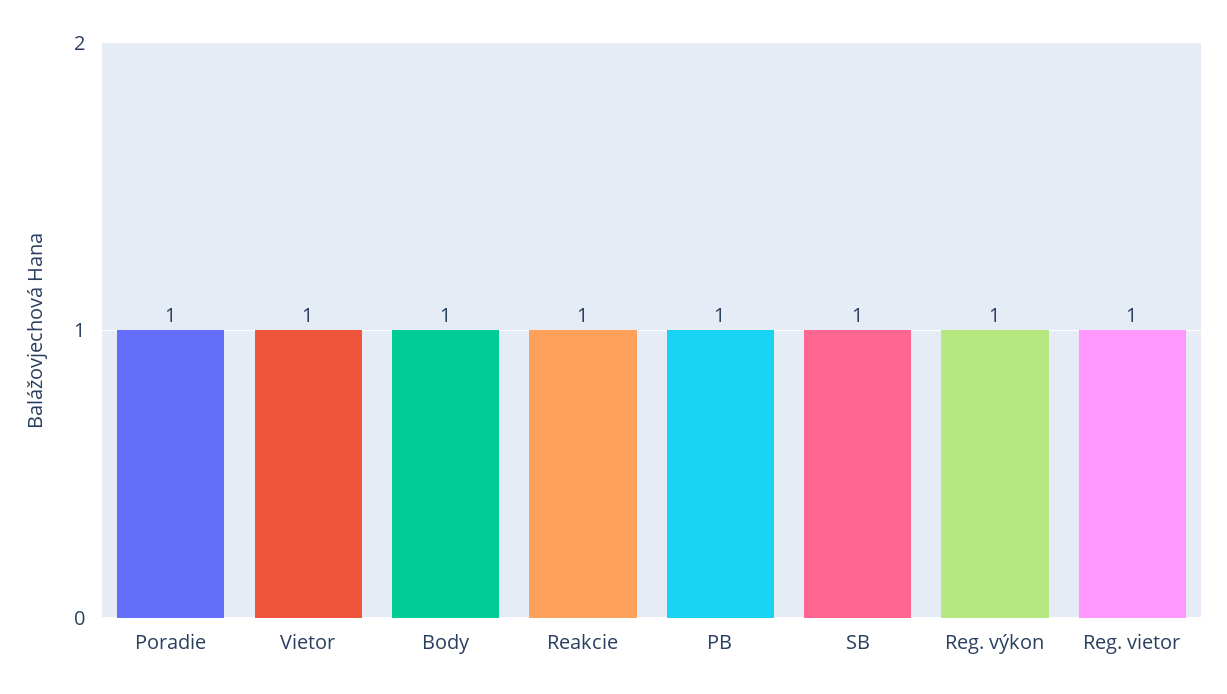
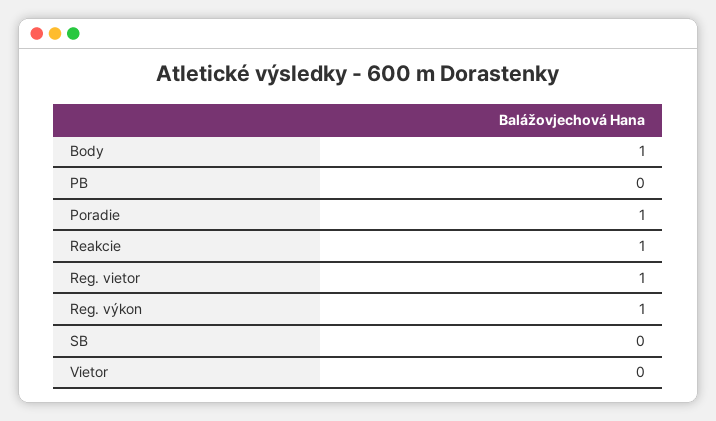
Vietor: 1 -> 0
PB: 1 -> 0
SB: 1 -> 0

